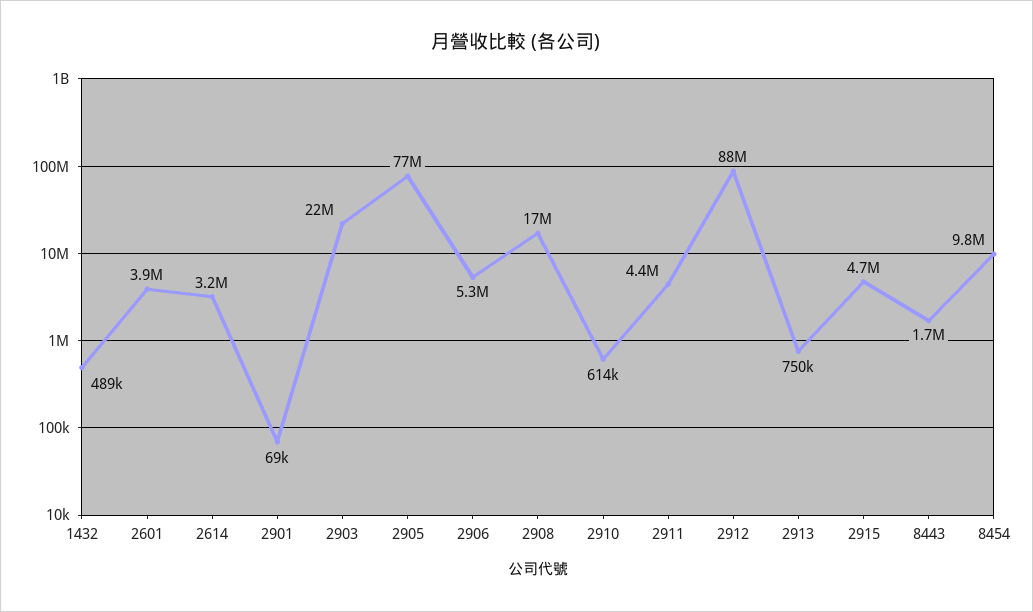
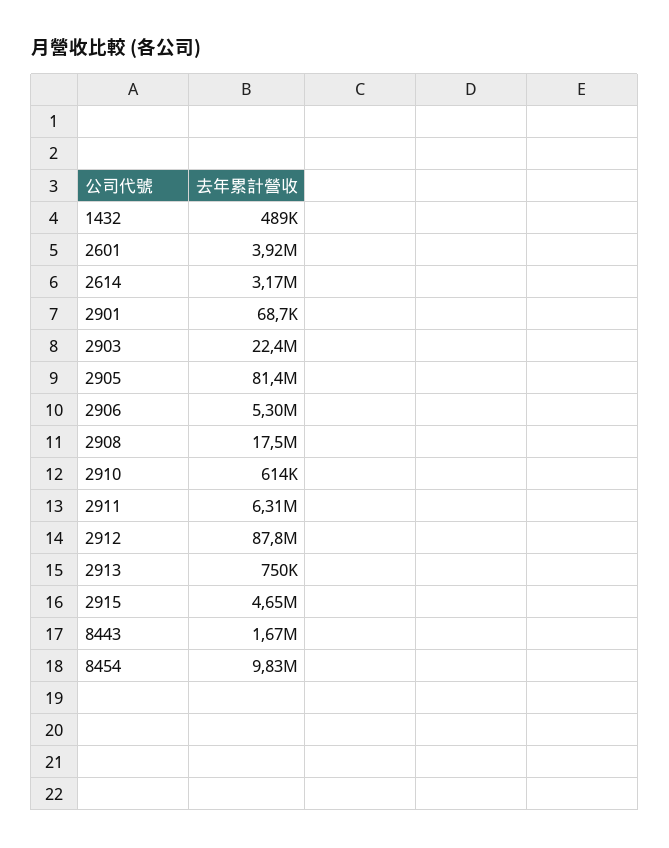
2905: 77000000 -> 81400000
2911: 4400000 -> 6310000

